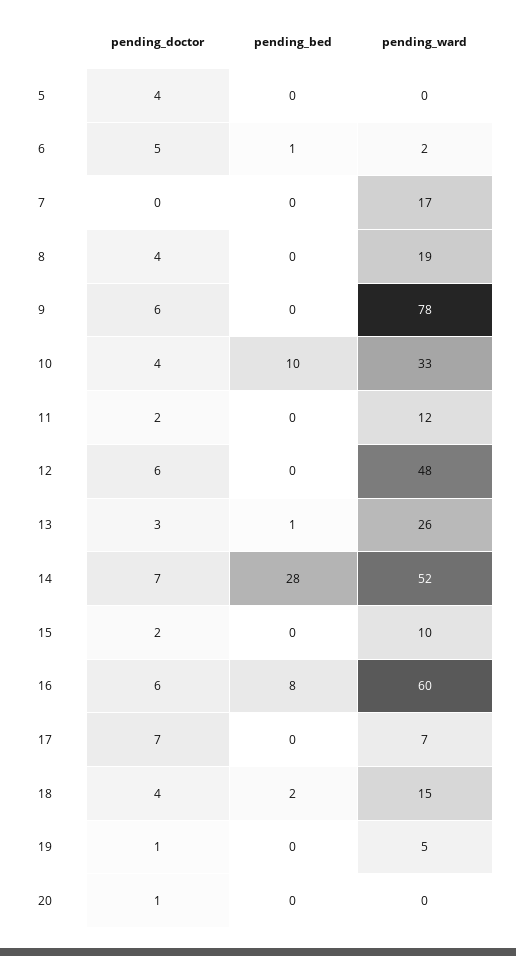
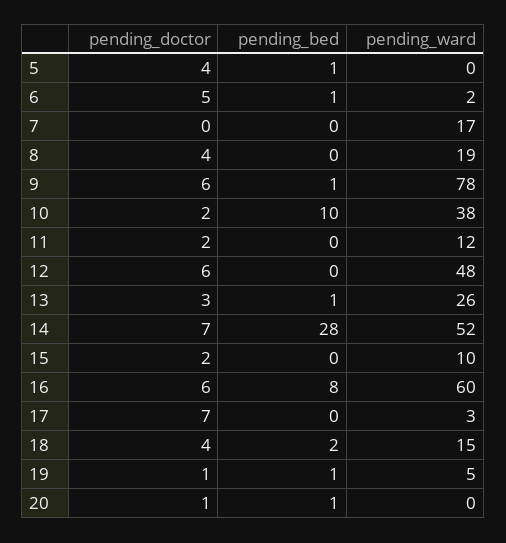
pending_bed, 5: 0 -> 1
pending_bed, 9: 0 -> 1
pending_doctor, 10: 4 -> 2
pending_ward, 10: 33 -> 38
pending_ward, 17: 7 -> 3
pending_bed, 19: 0 -> 1
pending_bed, 20: 0 -> 1

